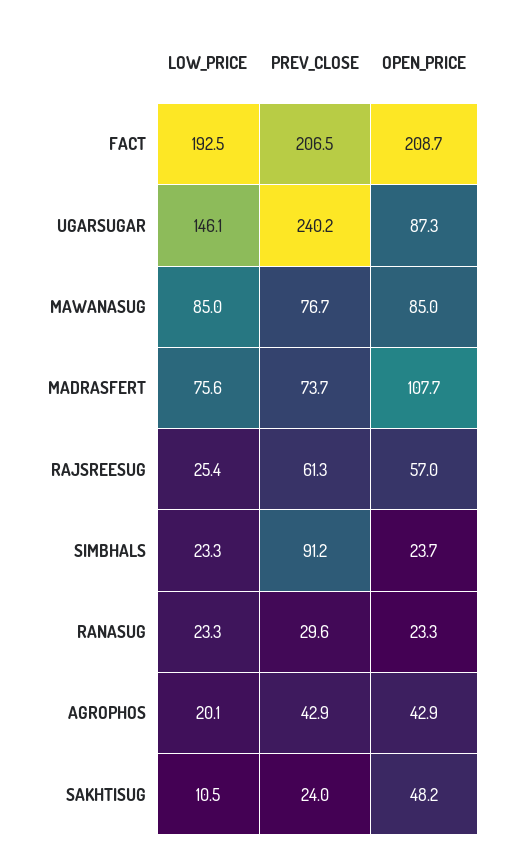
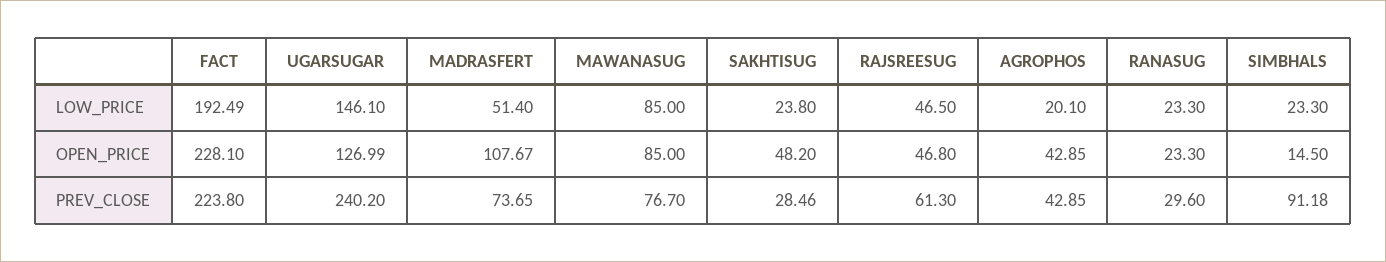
PREV_CLOSE, FACT: 206.5 -> 223.8
OPEN_PRICE, FACT: 208.7 -> 228.1
OPEN_PRICE, UGARSUGAR: 87.3 -> 126.99
LOW_PRICE, MADRASFERT: 75.6 -> 51.4
LOW_PRICE, RAJSREESUG: 25.4 -> 46.5
OPEN_PRICE, RAJSREESUG: 57 -> 46.8
OPEN_PRICE, SIMBHALS: 23.7 -> 14.5
LOW_PRICE, SAKHTISUG: 10.5 -> 23.8
PREV_CLOSE, SAKHTISUG: 24 -> 28.46

